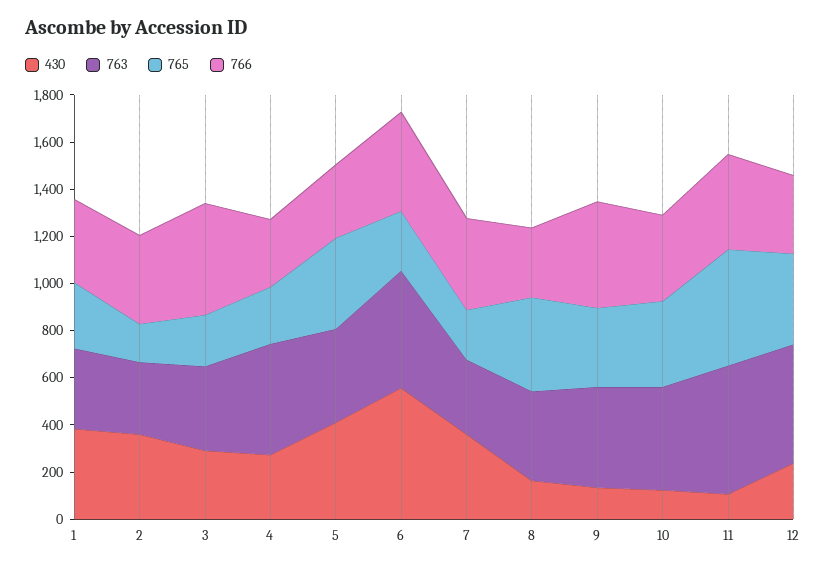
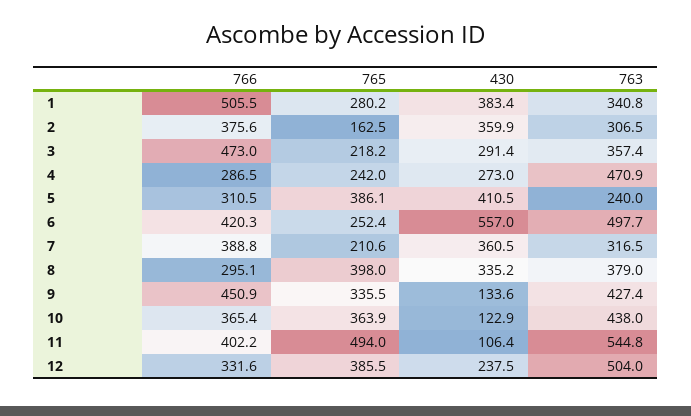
766, 1: 350 -> 505.5
763, 5: 400 -> 240
430, 8: 150 -> 335.2

